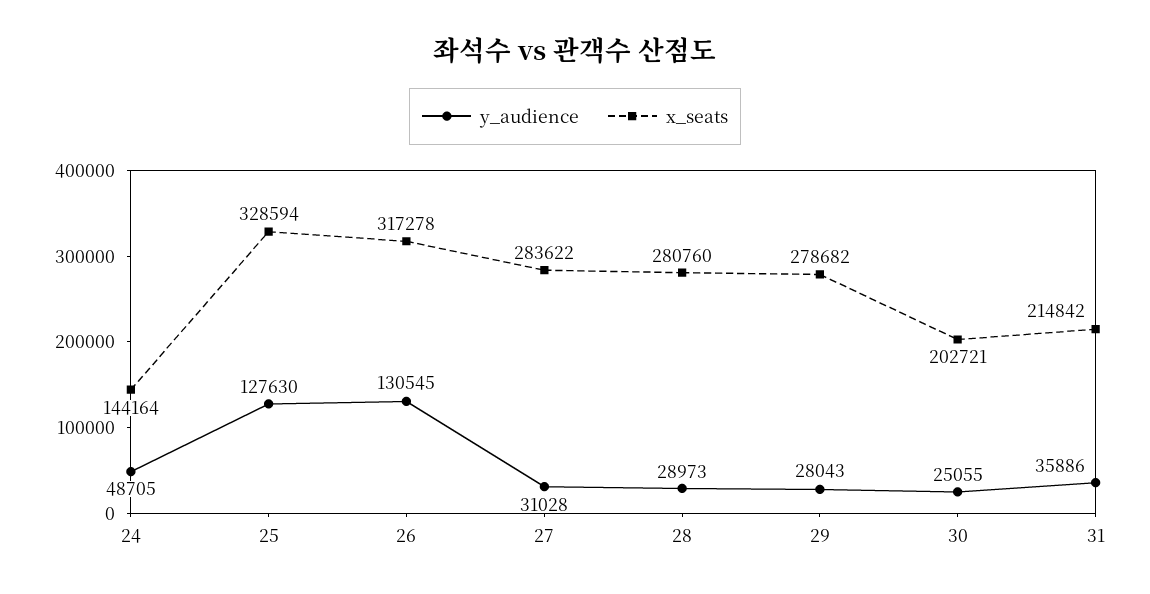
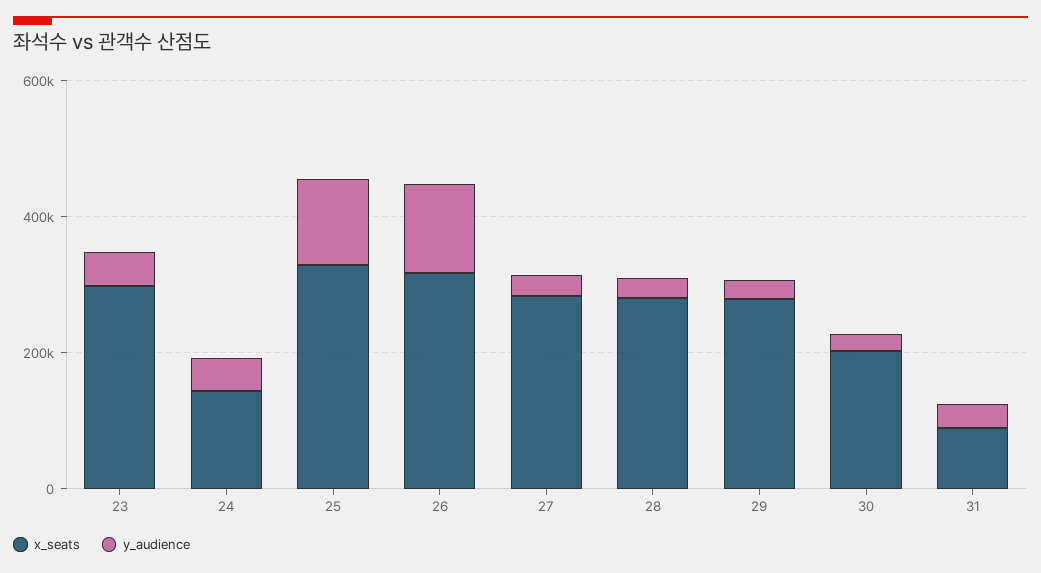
x_seats, 31: 214842 -> 100000
x_seats, 23: none -> 300000
y_audience, 23: none -> 50000

